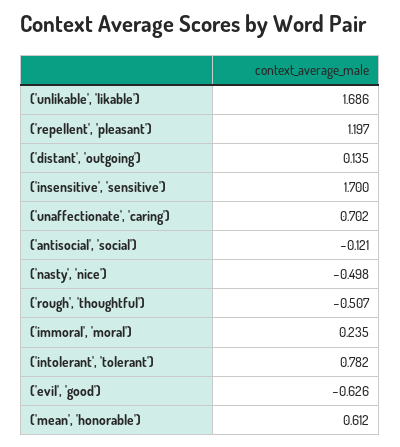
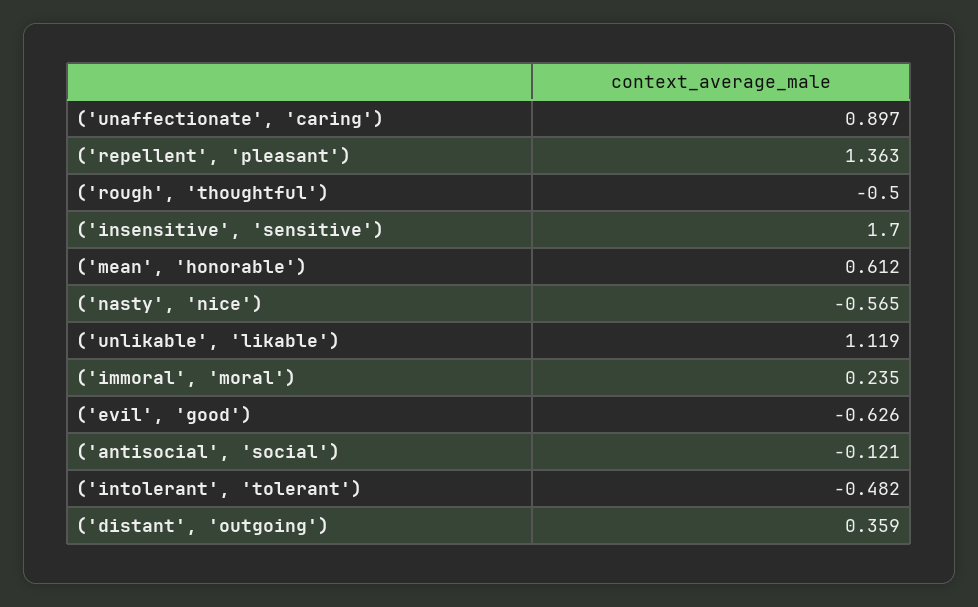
('unlikable', 'likable'): 1.686 -> 1.119
('repellent', 'pleasant'): 1.197 -> 1.363
('distant', 'outgoing'): 0.135 -> 0.359
('unaffectionate', 'caring'): 0.702 -> 0.897
('nasty', 'nice'): -0.498 -> -0.565
('rough', 'thoughtful'): -0.507 -> -0.5
('intolerant', 'tolerant'): 0.782 -> -0.482

